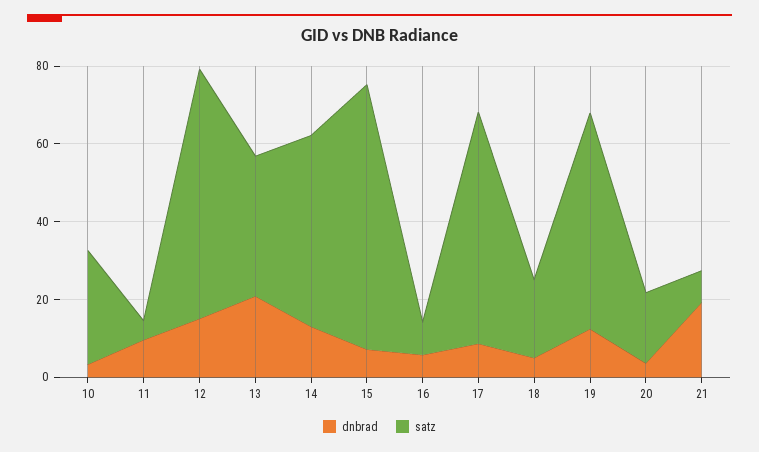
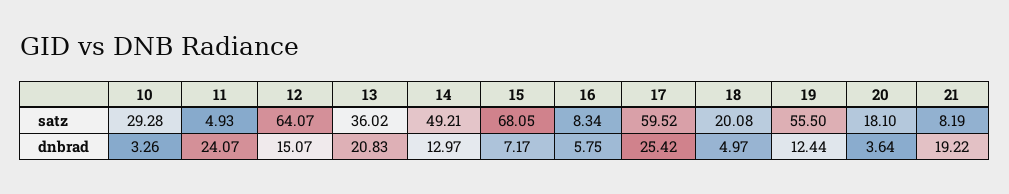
dnbrad, 11: 10 -> 24.07
dnbrad, 17: 10 -> 25.42

